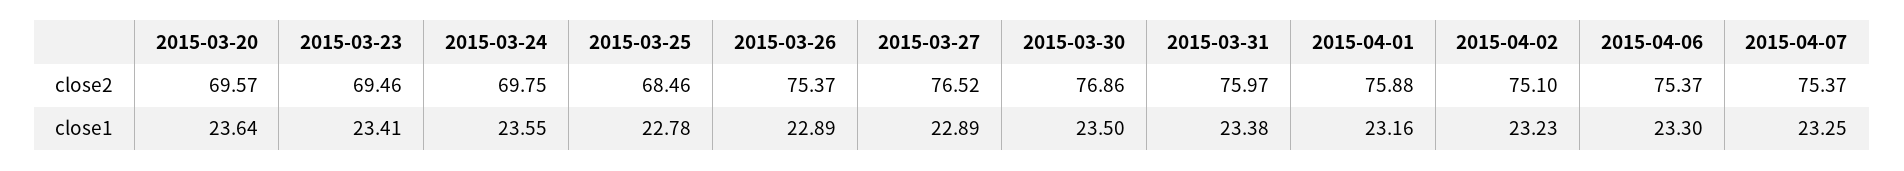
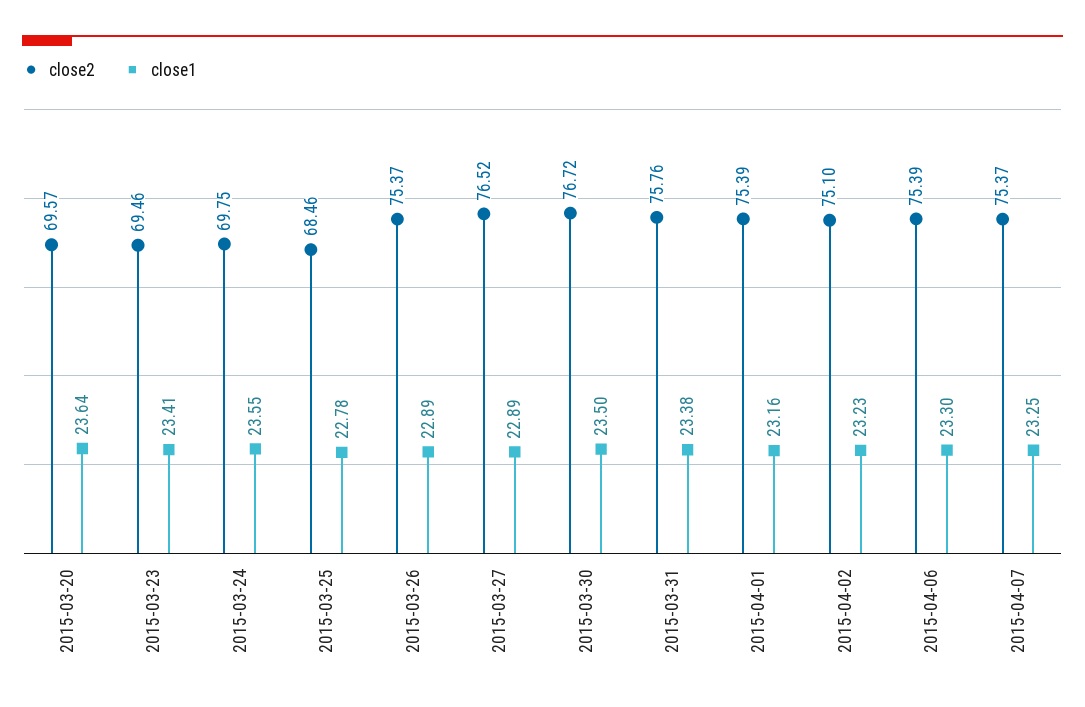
close2, 2015-03-30: 76.86 -> 76.72
close2, 2015-03-31: 75.97 -> 75.76
close2, 2015-04-01: 75.88 -> 75.39
close2, 2015-04-06: 75.37 -> 75.39

